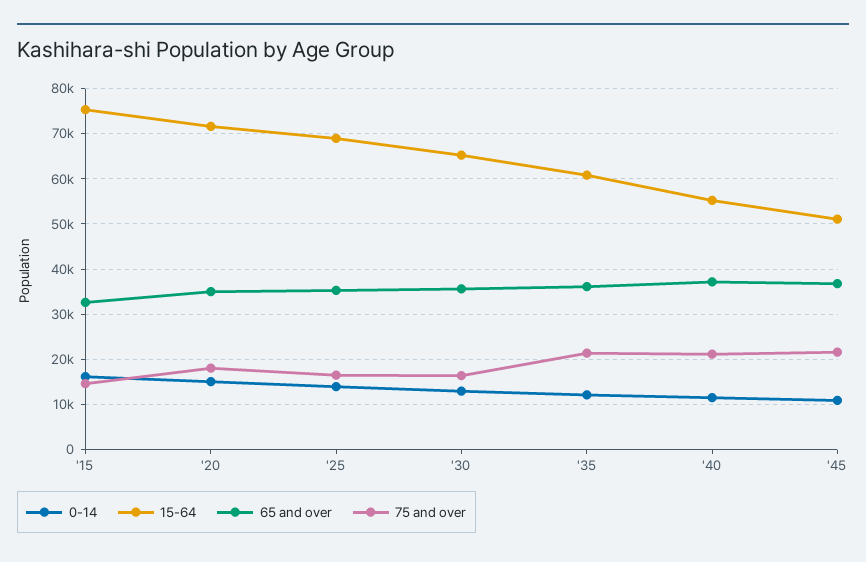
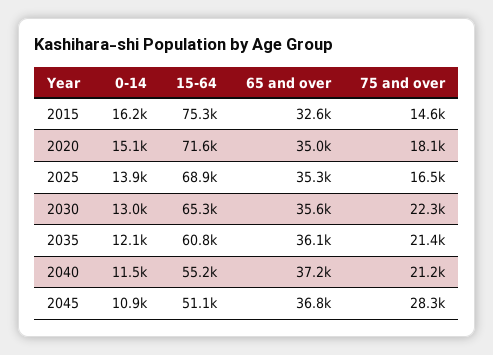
75 and over, '30: 16000 -> 22300
75 and over, '45: 22000 -> 28300

